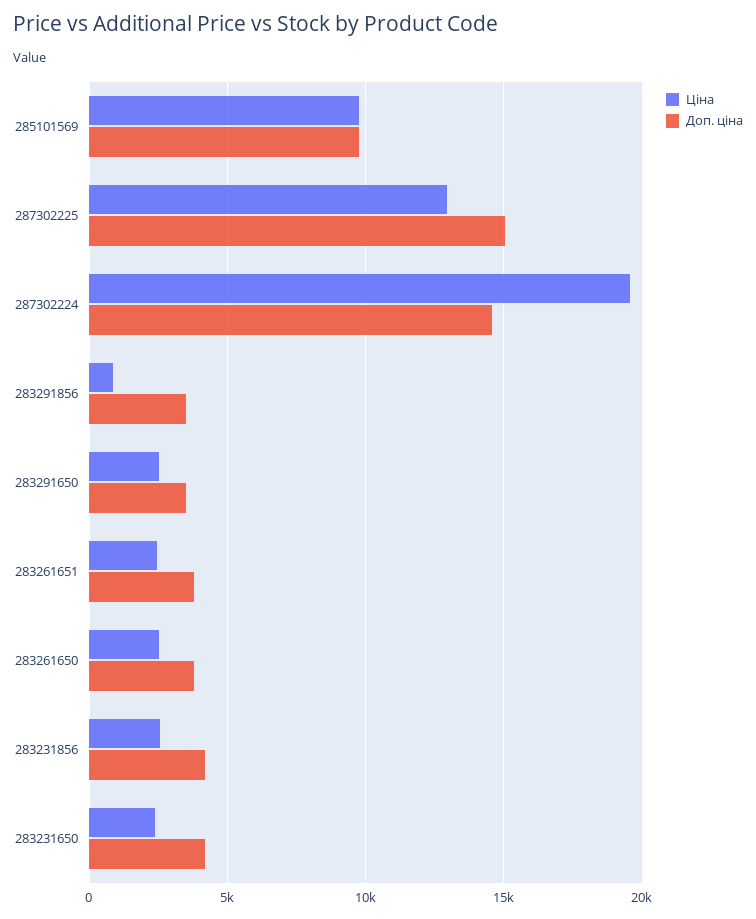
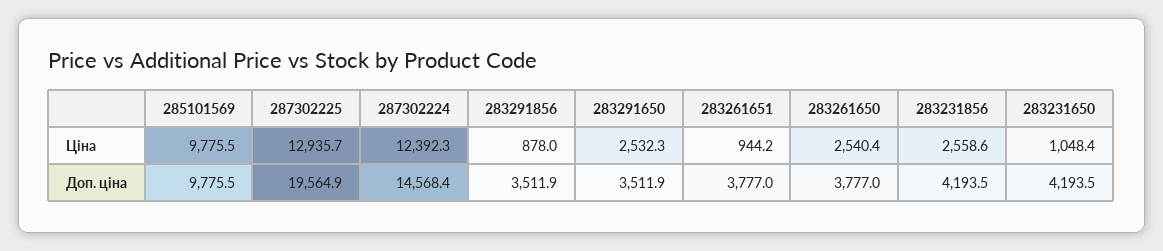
Доп. ціна, 287302225: 15000 -> 19564.9
Ціна, 287302224: 19500 -> 12392.3
Ціна, 283261651: 2500 -> 944.2
Ціна, 283231650: 2500 -> 1048.4

